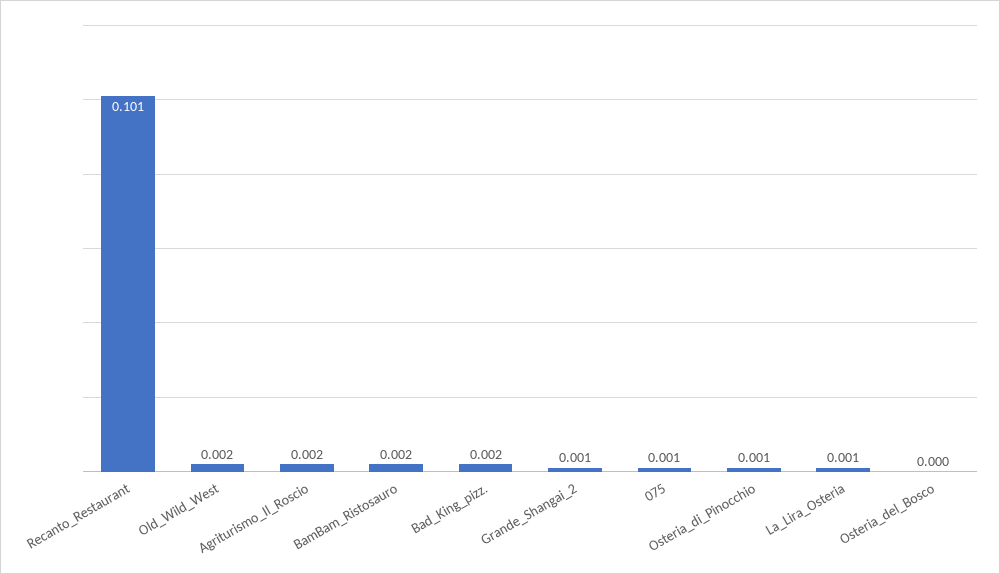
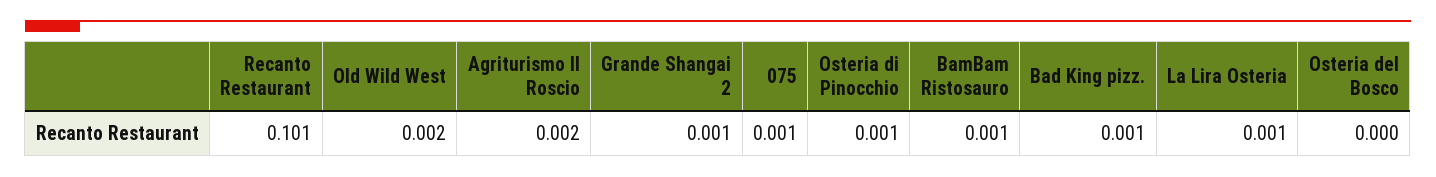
BamBam_Ristosauro: 0.002 -> 0.001
Bad_King_pizz.: 0.002 -> 0.001

